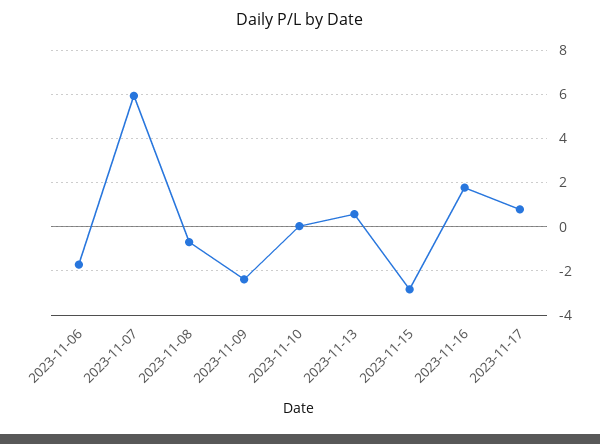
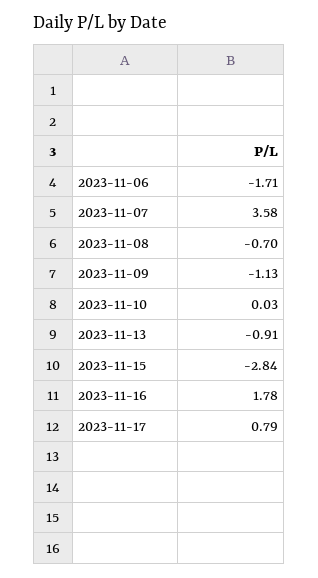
2023-11-07: 6 -> 3.58
2023-11-09: -2.5 -> -1.13
2023-11-13: 0.5 -> -0.91

